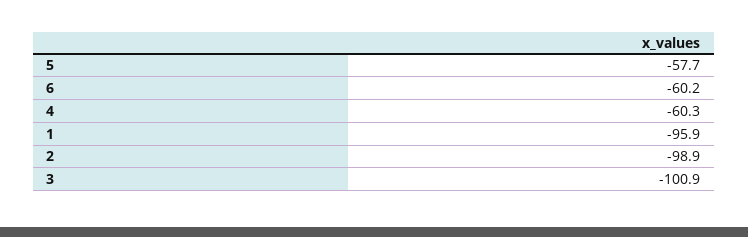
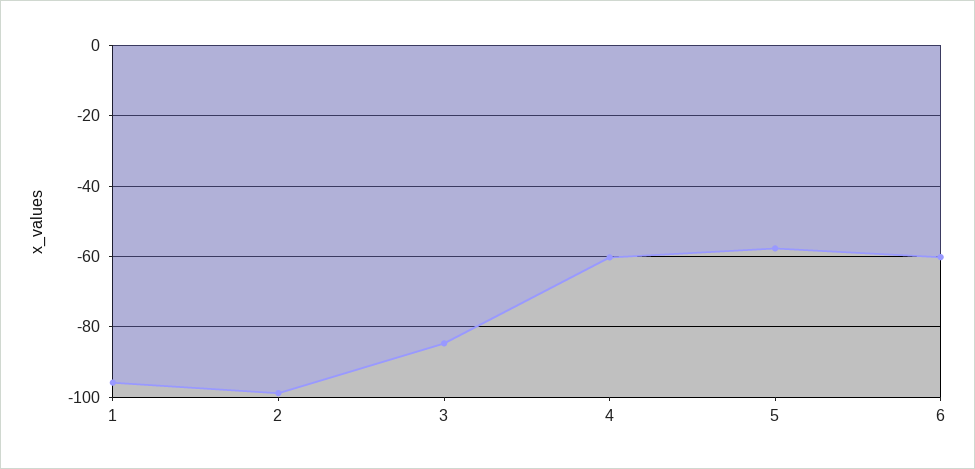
3: -100.9 -> -84

